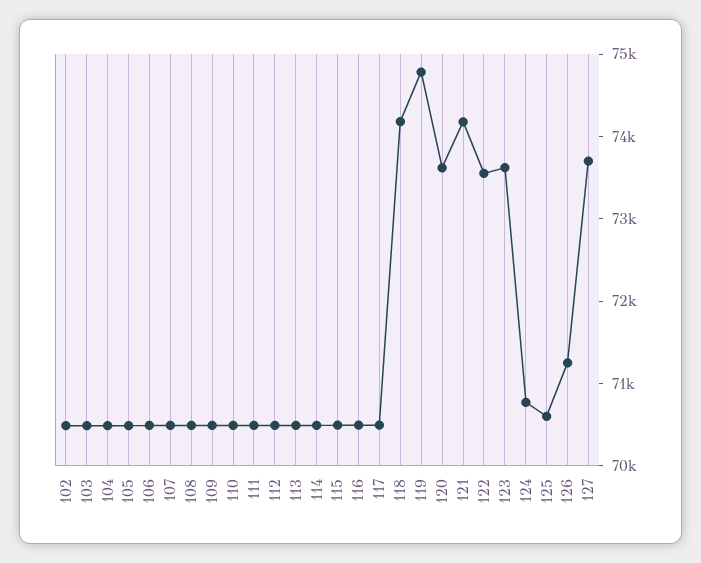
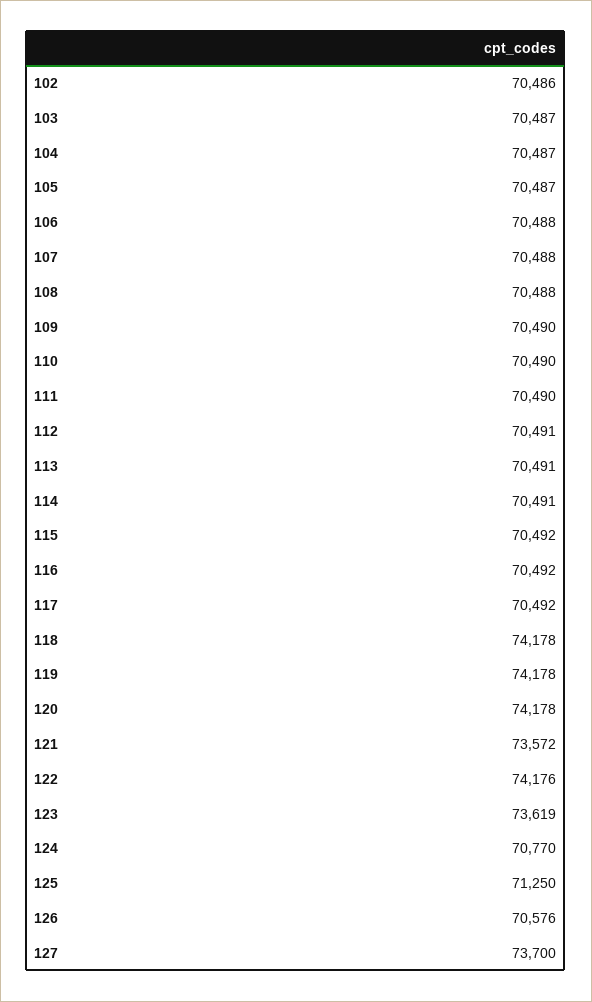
119: 74800 -> 74178
120: 73600 -> 74178
121: 74200 -> 73572
122: 73600 -> 74176
125: 70600 -> 71250
126: 71200 -> 70576

